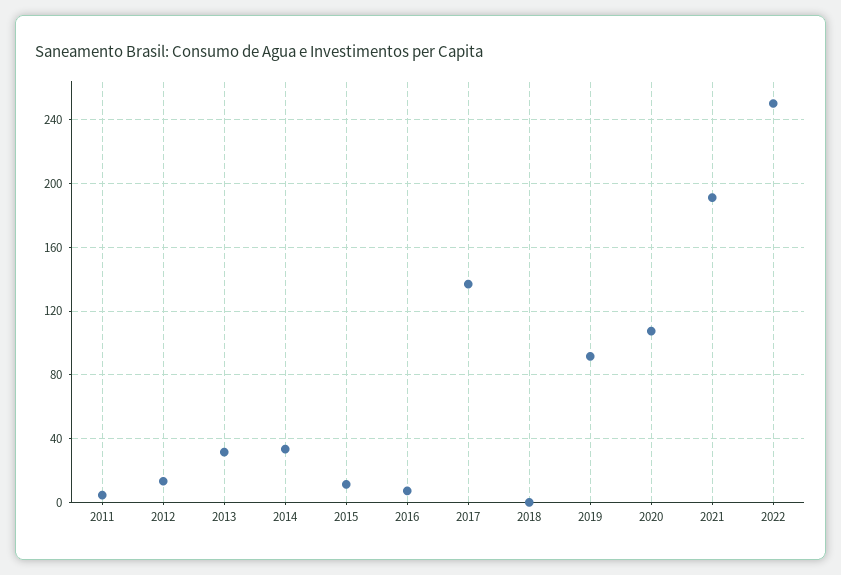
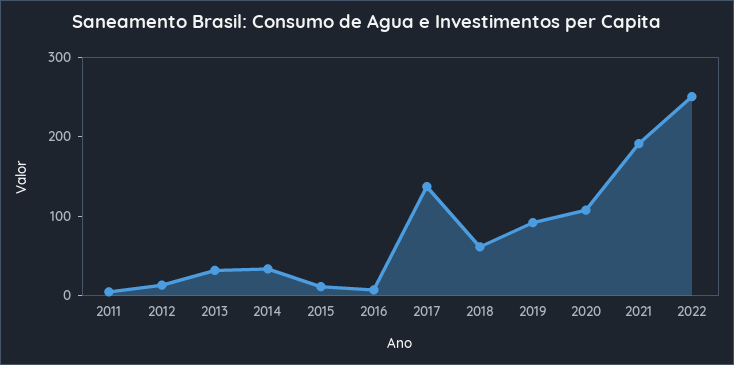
2018: 0 -> 60

